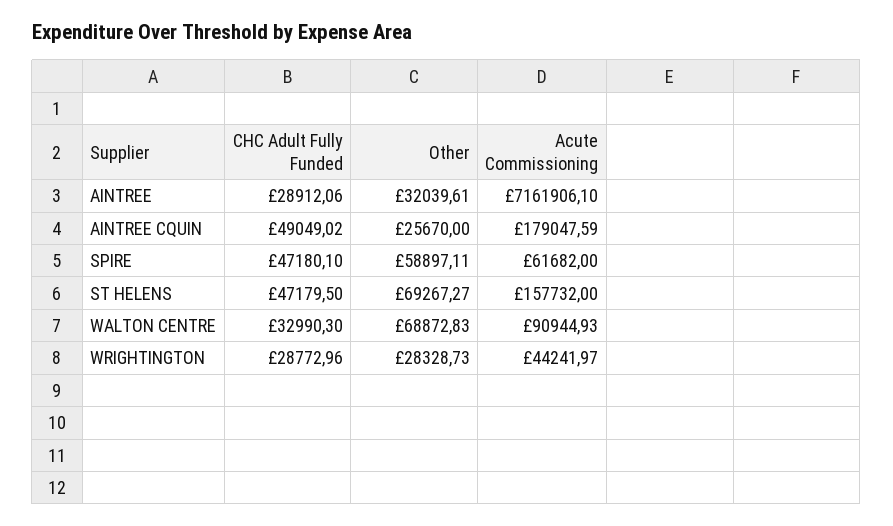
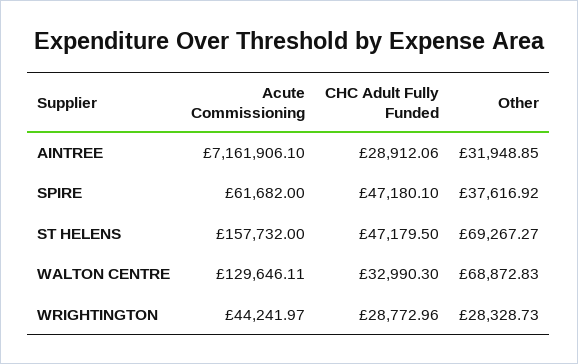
Other, AINTREE: 32039.61 -> 31948.85
CHC Adult Fully Funded, AINTREE CQUIN: 49049.02 -> none
Other, AINTREE CQUIN: 25670 -> none
Acute Commissioning, AINTREE CQUIN: 179047.59 -> none
Other, SPIRE: 58897.11 -> 37616.92
Acute Commissioning, WALTON CENTRE: 90944.93 -> 129646.11

